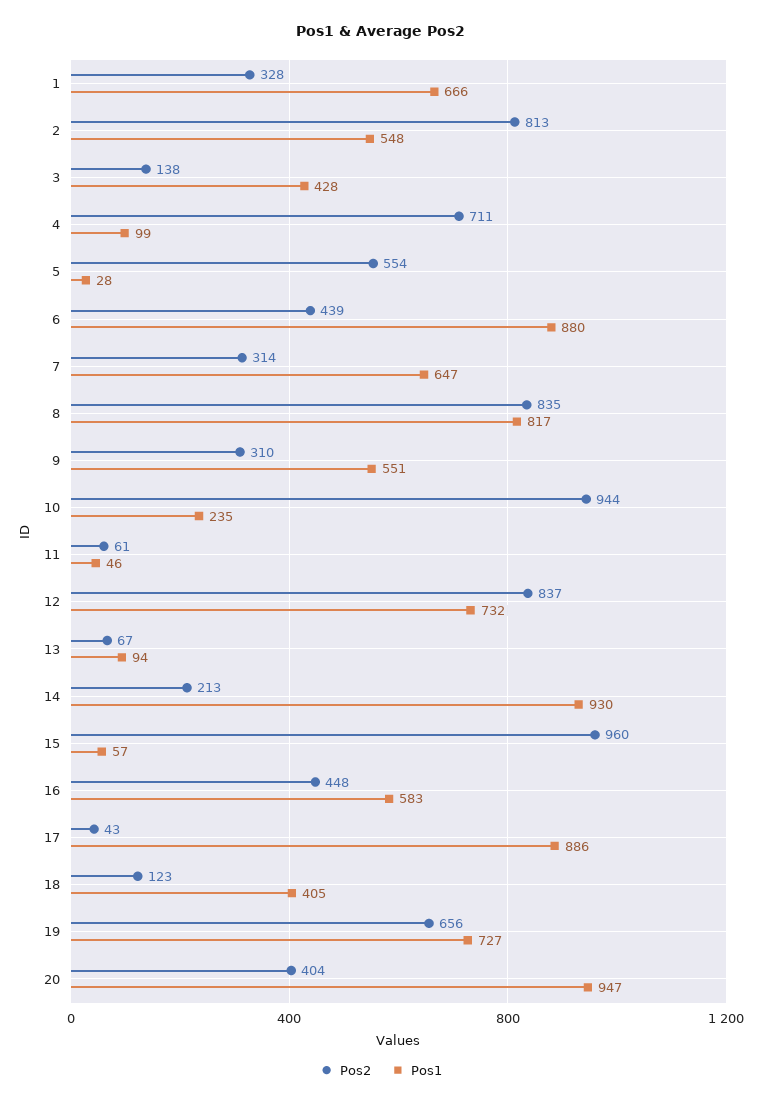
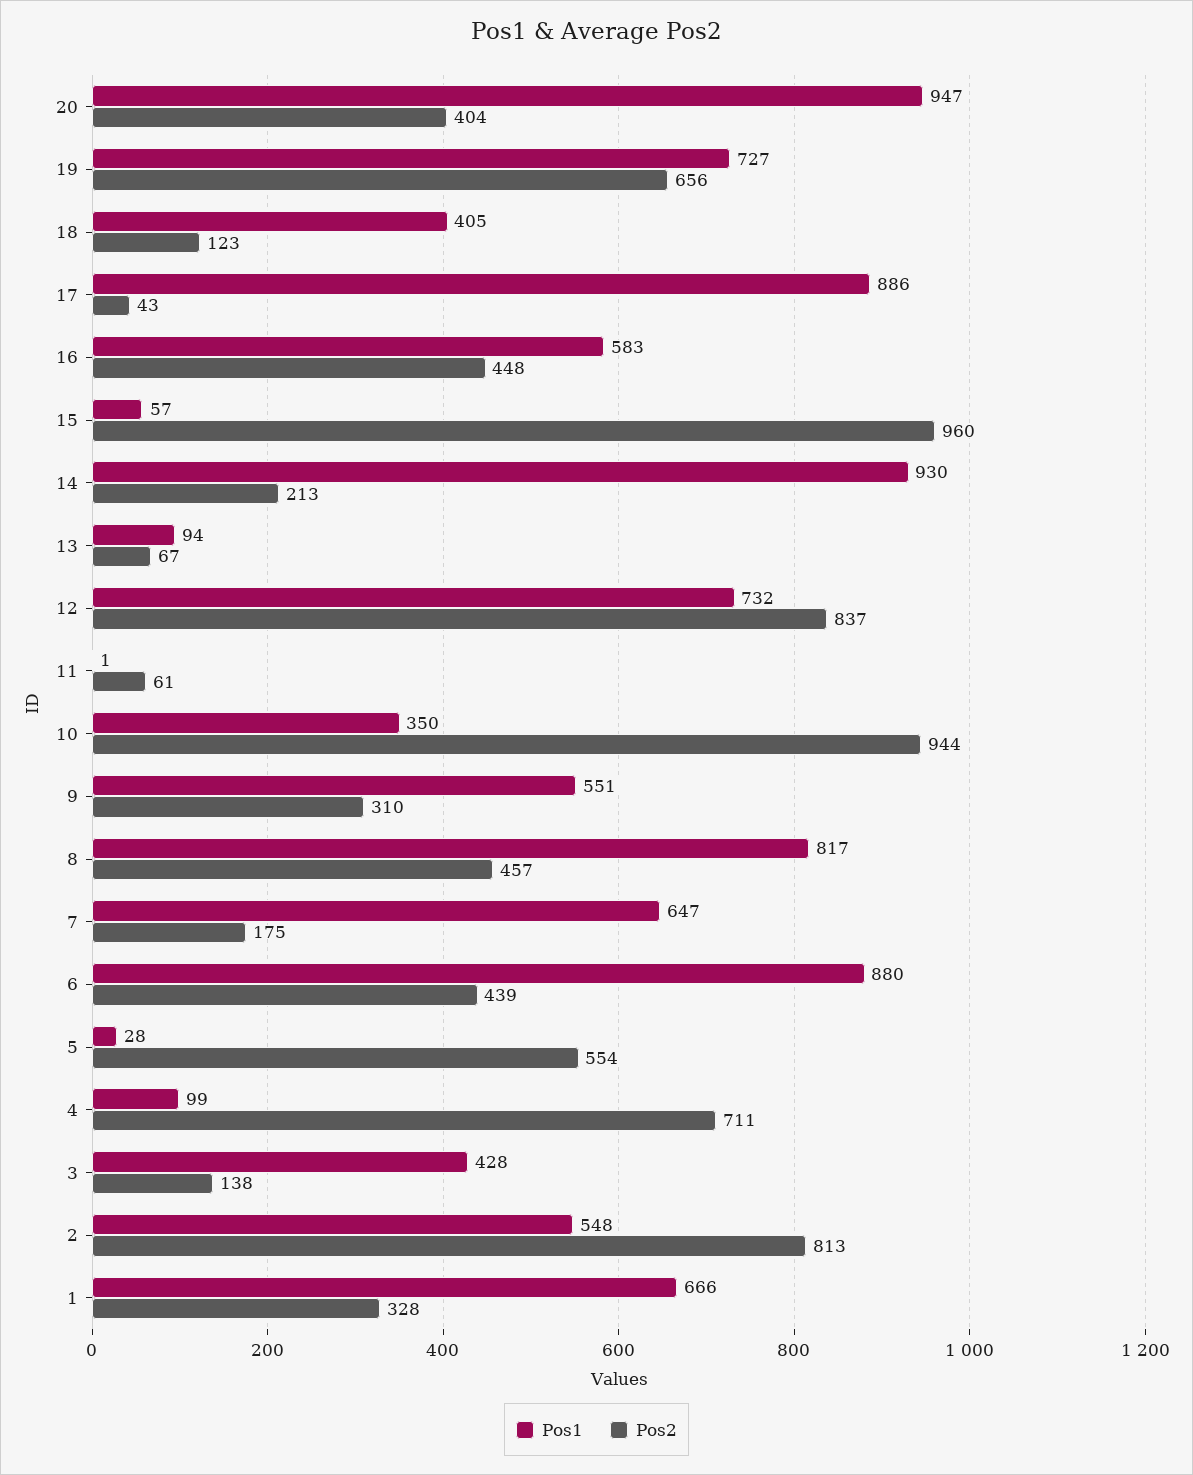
Pos2, 7: 314 -> 175
Pos2, 8: 835 -> 457
Pos1, 10: 235 -> 350
Pos1, 11: 46 -> 1

